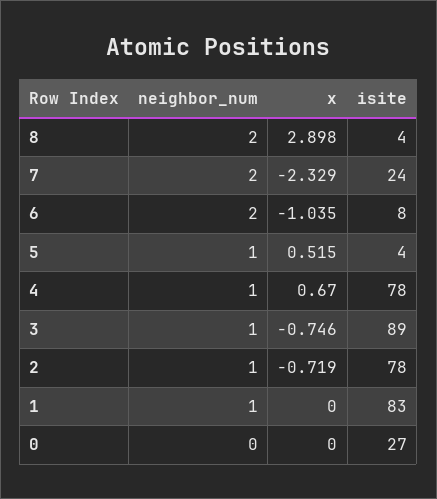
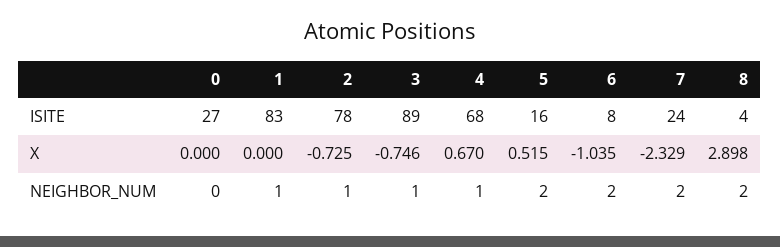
neighbor_num, 5: 1 -> 2
isite, 5: 4 -> 16
isite, 4: 78 -> 68
x, 2: -0.719 -> -0.725

